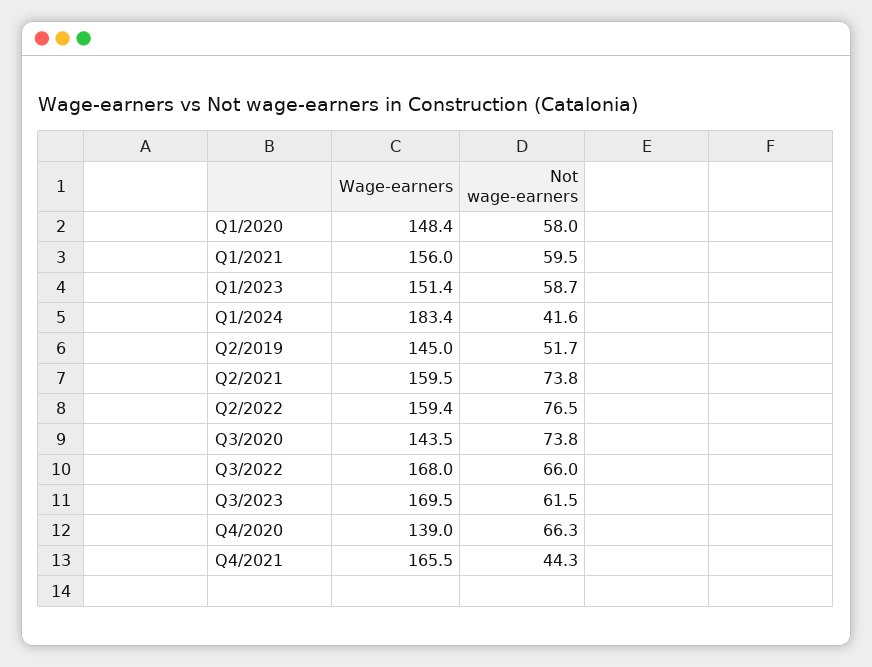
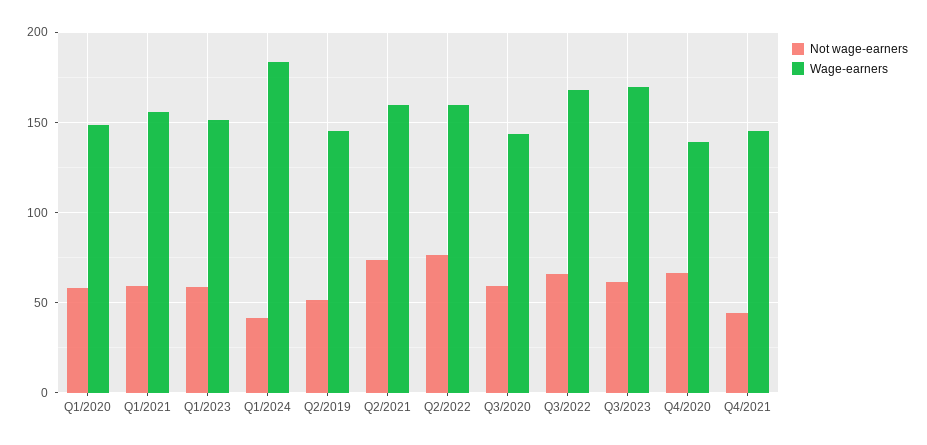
Not wage-earners, Q3/2020: 73.8 -> 60
Wage-earners, Q4/2021: 165.5 -> 145

